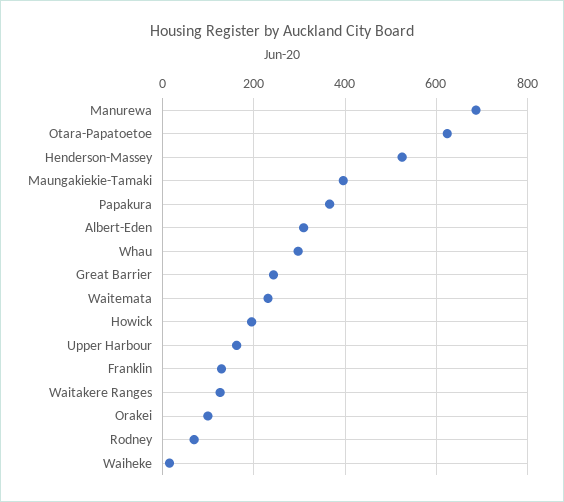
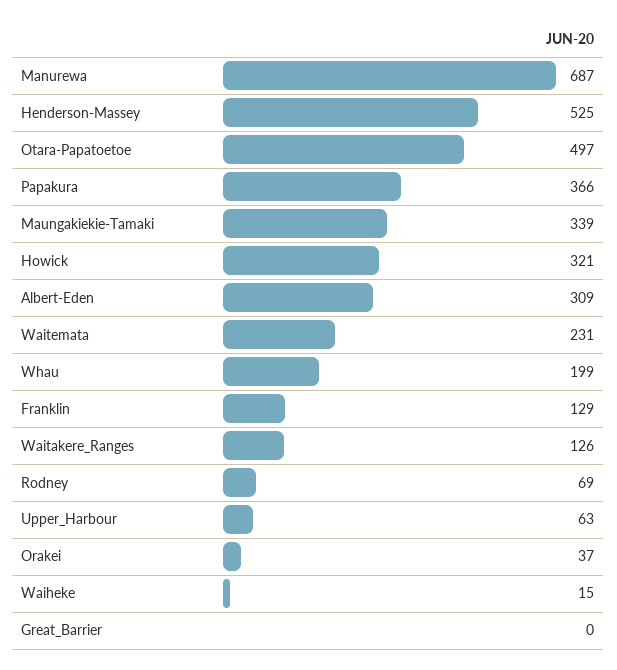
Otara-Papatoetoe: 620 -> 497
Maungakiekie-Tamaki: 400 -> 339
Whau: 300 -> 199
Great Barrier: 240 -> 0
Howick: 200 -> 321
Upper Harbour: 160 -> 63
Orakei: 100 -> 37

